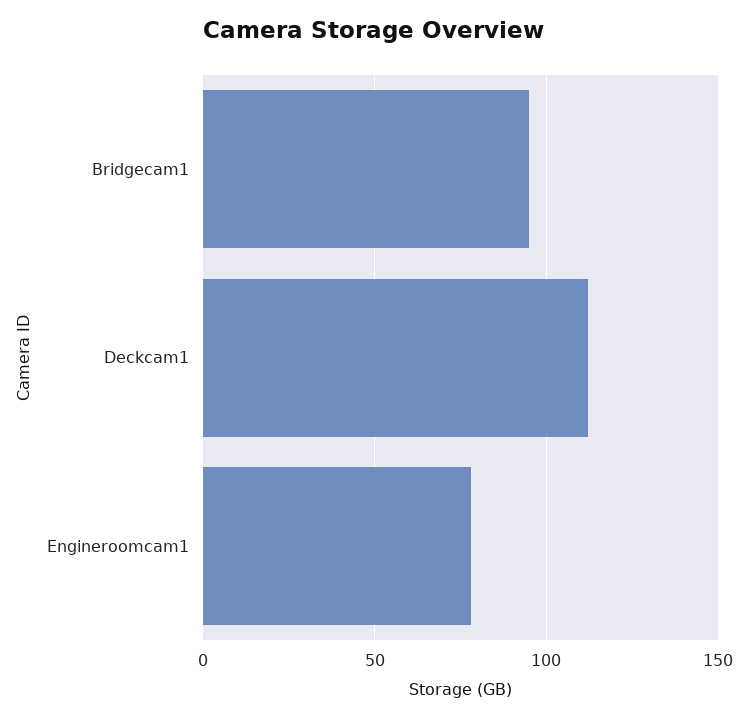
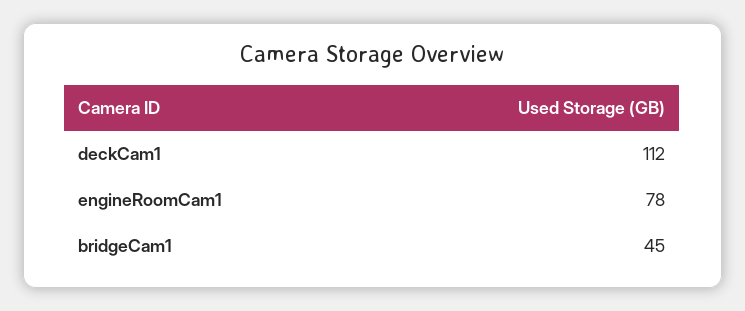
Bridgecam1: 95 -> 45

